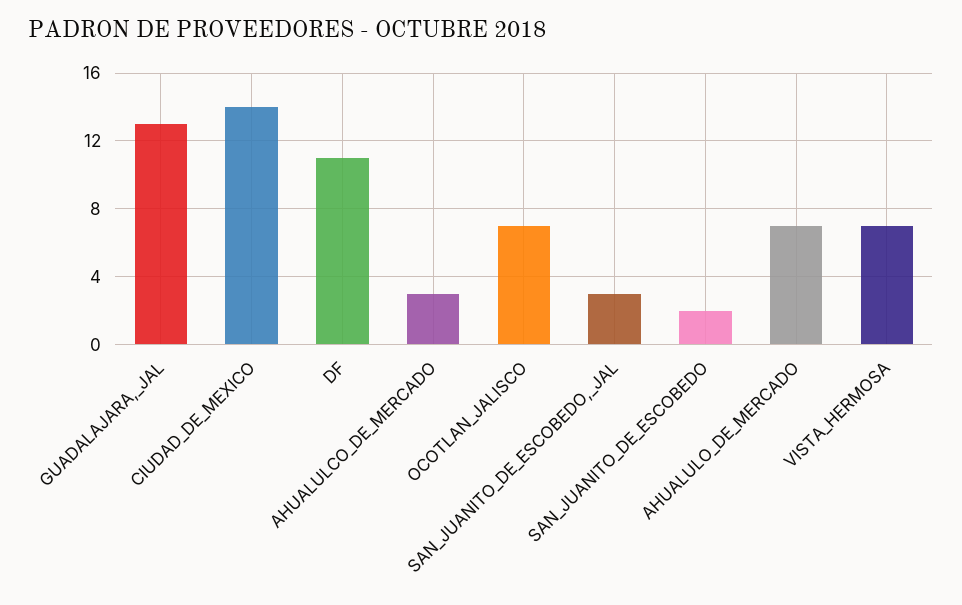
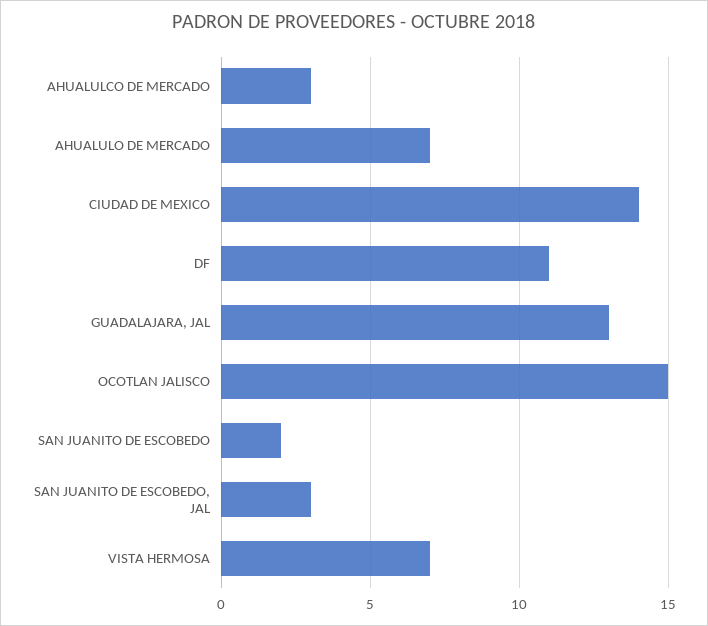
OCOTLAN_JALISCO: 7 -> 15

